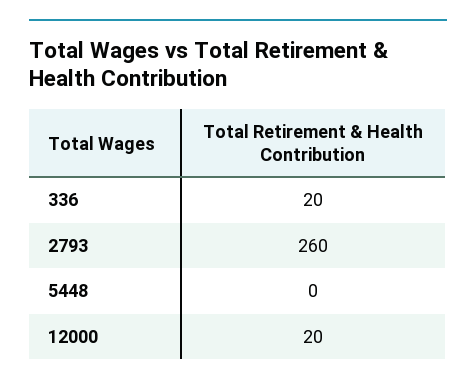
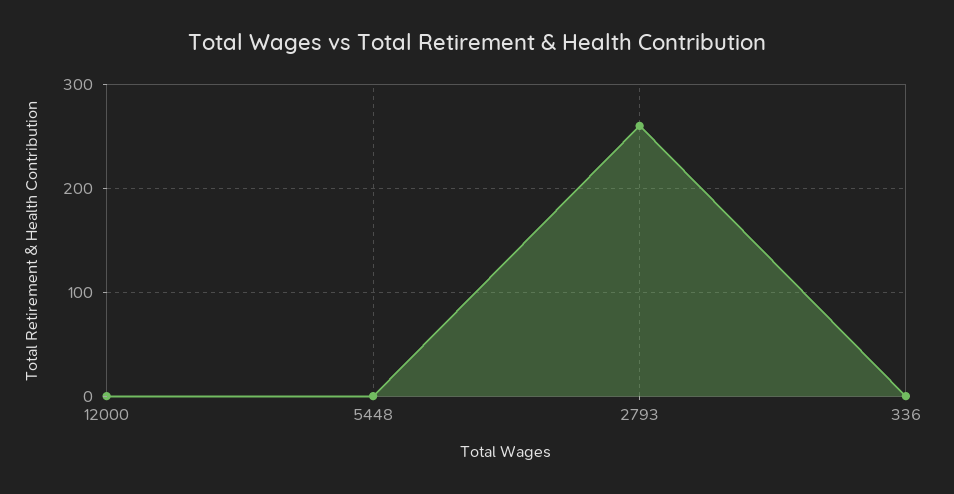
336: 20 -> 0
12000: 20 -> 0

